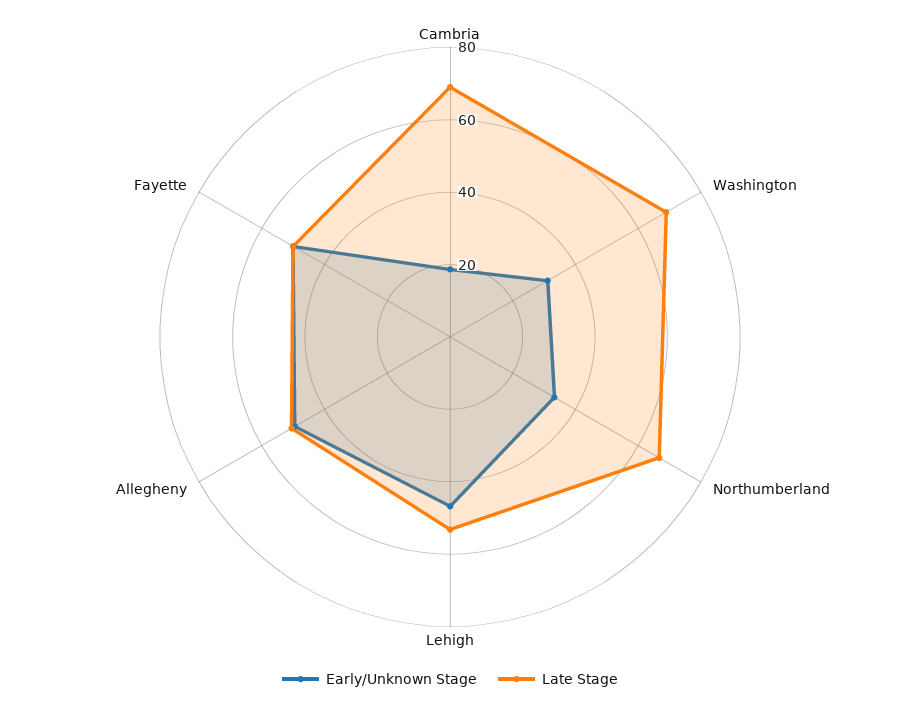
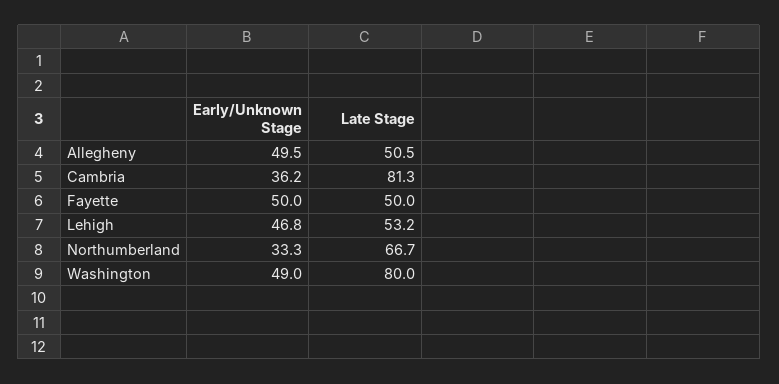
Early/Unknown Stage, Cambria: 20 -> 36.2
Late Stage, Cambria: 70 -> 81.3
Early/Unknown Stage, Washington: 30 -> 49
Late Stage, Washington: 70 -> 80

